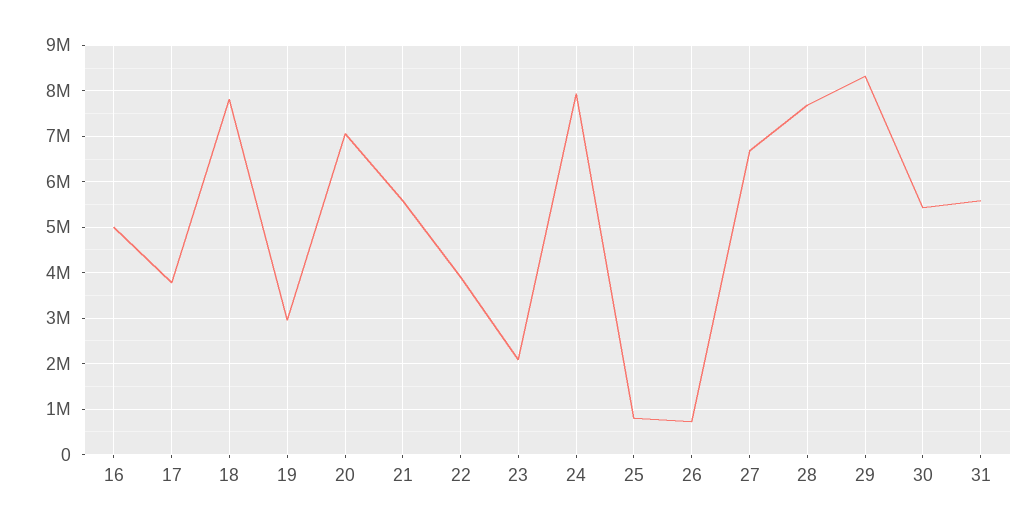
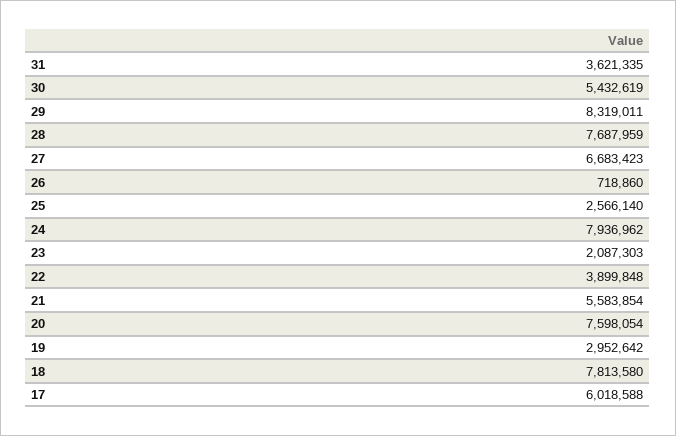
16: 5000000 -> none
17: 3800000 -> 6018588
20: 7000000 -> 7598054
25: 800000 -> 2566140
31: 5600000 -> 3621335

